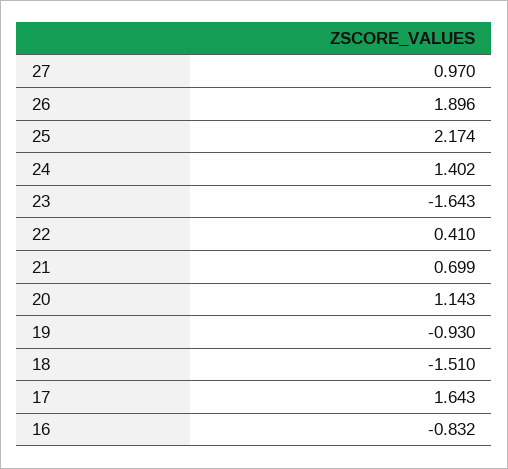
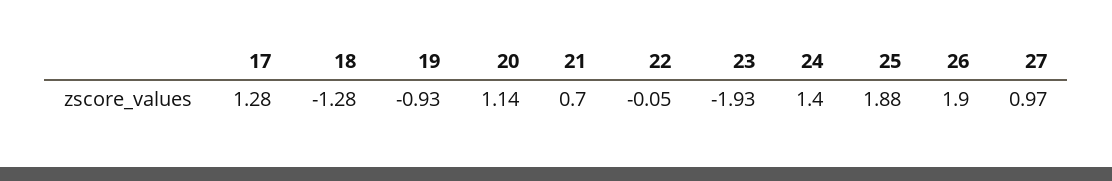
25: 2.174 -> 1.88
23: -1.643 -> -1.93
22: 0.41 -> -0.05
18: -1.51 -> -1.28
17: 1.643 -> 1.28
16: -0.832 -> none

